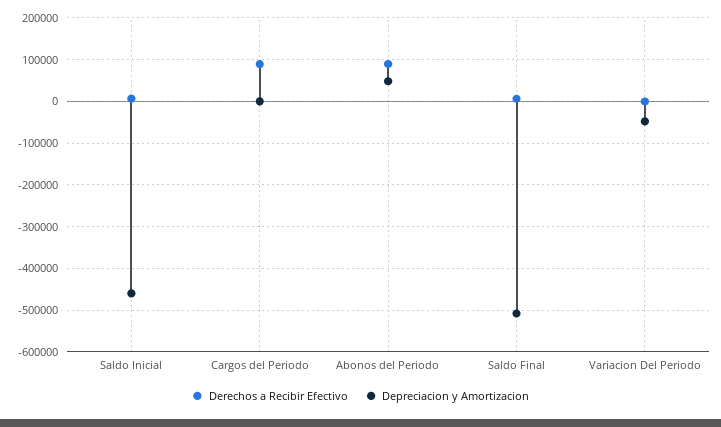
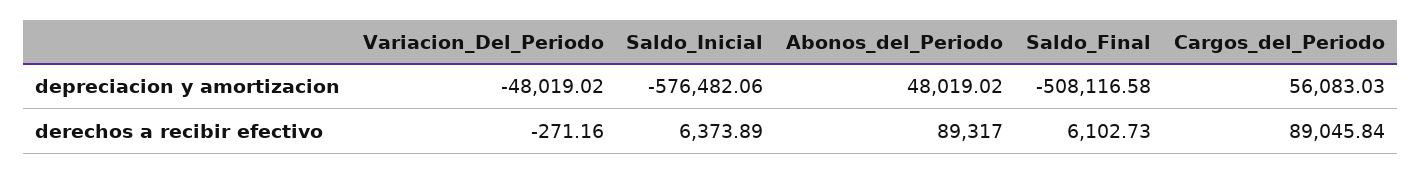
Depreciacion y Amortizacion, Saldo Inicial: -460000 -> -576482.06
Depreciacion y Amortizacion, Cargos del Periodo: 0 -> 56083.03

